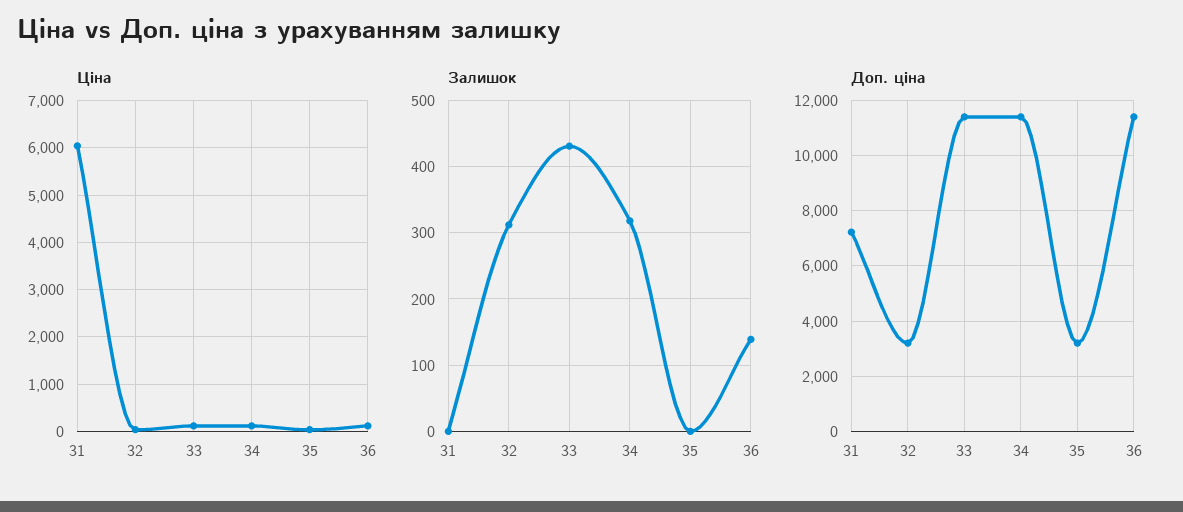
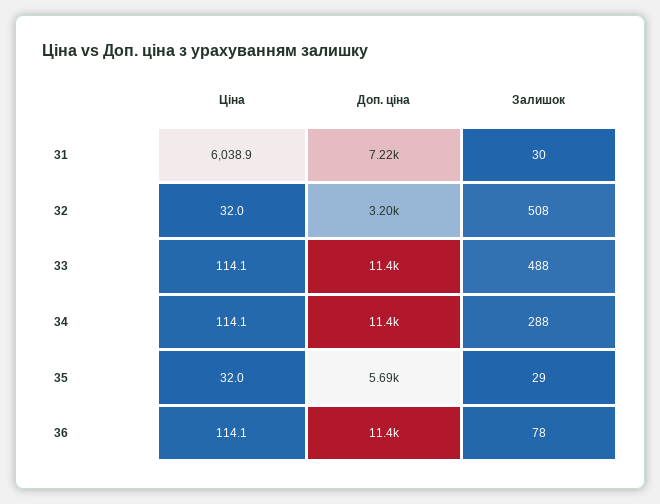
Залишок, 31: 0 -> 30
Залишок, 32: 310 -> 508
Залишок, 33: 430 -> 488
Залишок, 34: 320 -> 288
Залишок, 35: 0 -> 29
Залишок, 36: 140 -> 78
Доп. ціна, 35: 3250 -> 5690

